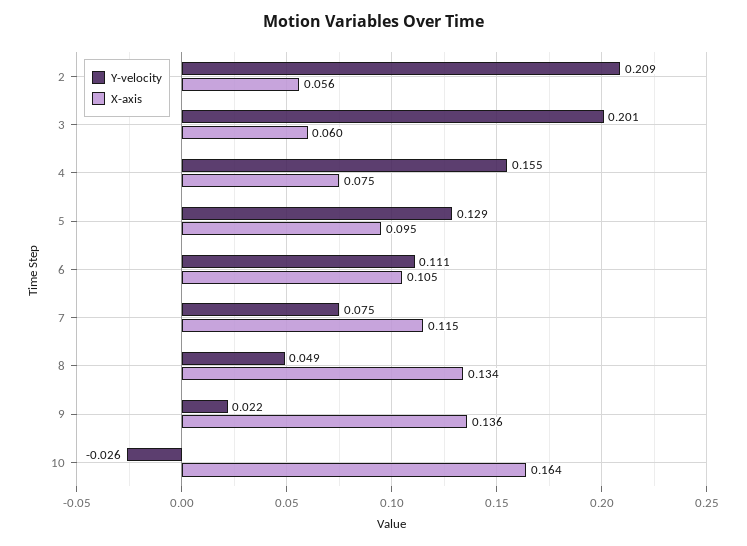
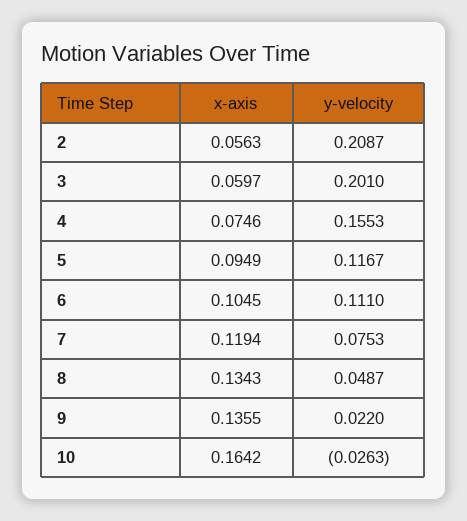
Y-velocity, 5: 0.129 -> 0.1167
X-axis, 7: 0.115 -> 0.1194

